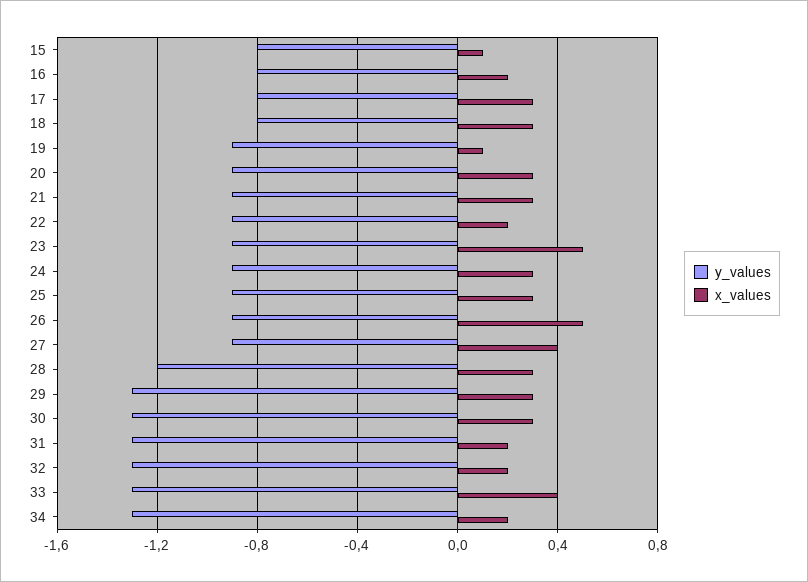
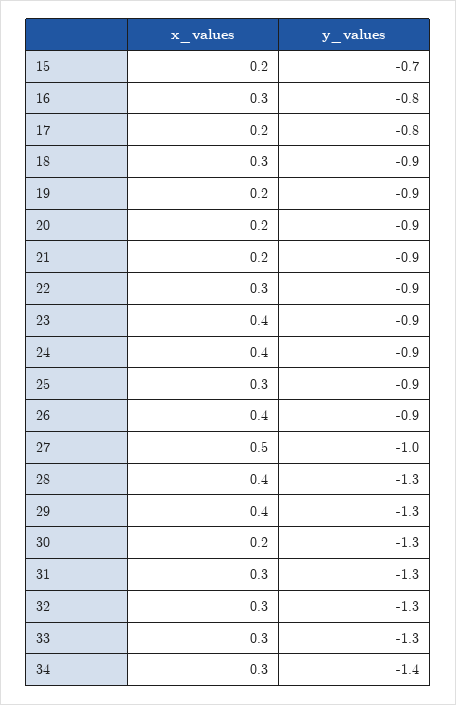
y_values, 15: -0.8 -> -0.7
x_values, 15: 0.1 -> 0.2
x_values, 16: 0.2 -> 0.3
x_values, 17: 0.3 -> 0.2
y_values, 18: -0.8 -> -0.9
x_values, 19: 0.1 -> 0.2
x_values, 20: 0.3 -> 0.2
x_values, 21: 0.3 -> 0.2
x_values, 22: 0.2 -> 0.3
x_values, 23: 0.5 -> 0.4
x_values, 24: 0.3 -> 0.4
x_values, 26: 0.5 -> 0.4
y_values, 27: -0.9 -> -1
x_values, 27: 0.4 -> 0.5
y_values, 28: -1.2 -> -1.3
x_values, 28: 0.3 -> 0.4
x_values, 29: 0.3 -> 0.4
x_values, 30: 0.3 -> 0.2
x_values, 31: 0.2 -> 0.3
x_values, 32: 0.2 -> 0.3
x_values, 33: 0.4 -> 0.3
y_values, 34: -1.3 -> -1.4
x_values, 34: 0.2 -> 0.3

